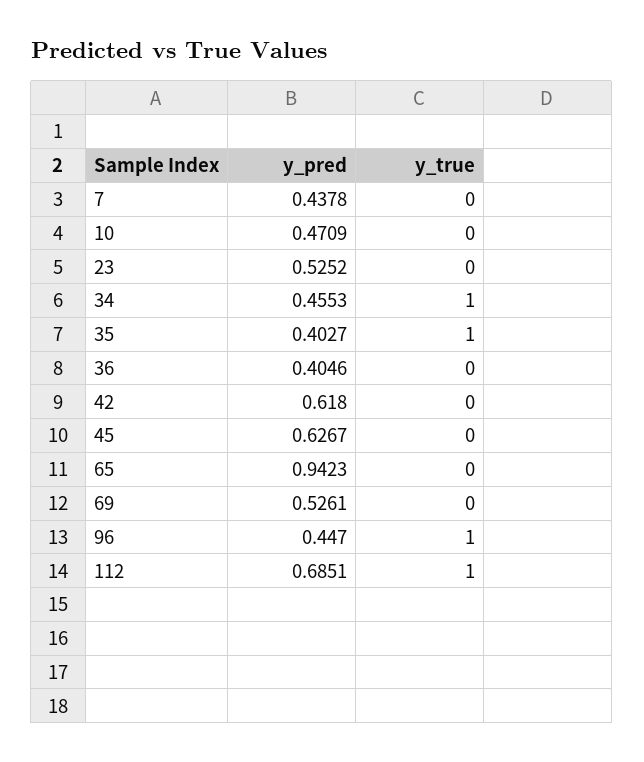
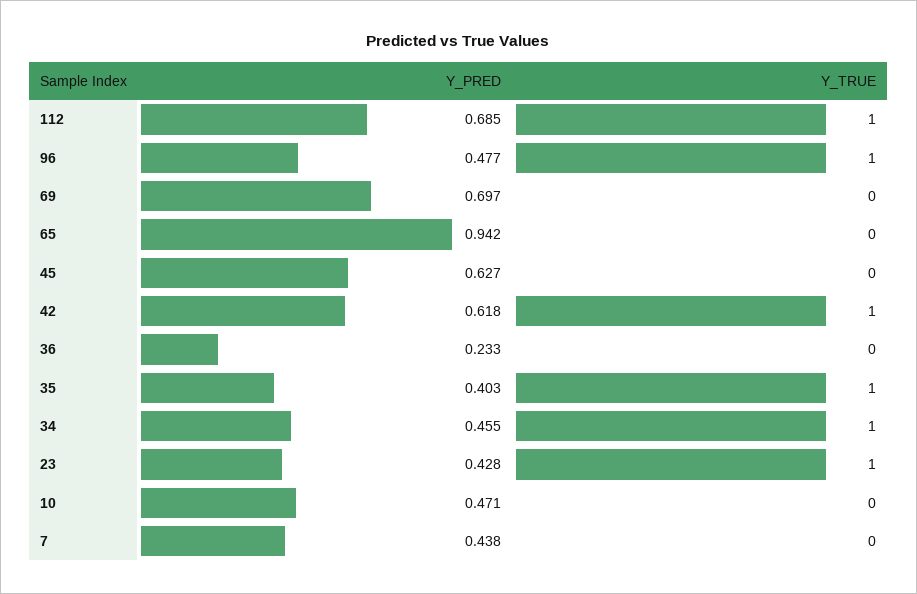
y_pred, 23: 0.5252 -> 0.428
y_true, 23: 0 -> 1
y_pred, 36: 0.4046 -> 0.233
y_true, 42: 0 -> 1
y_pred, 69: 0.5261 -> 0.697
y_pred, 96: 0.447 -> 0.477

